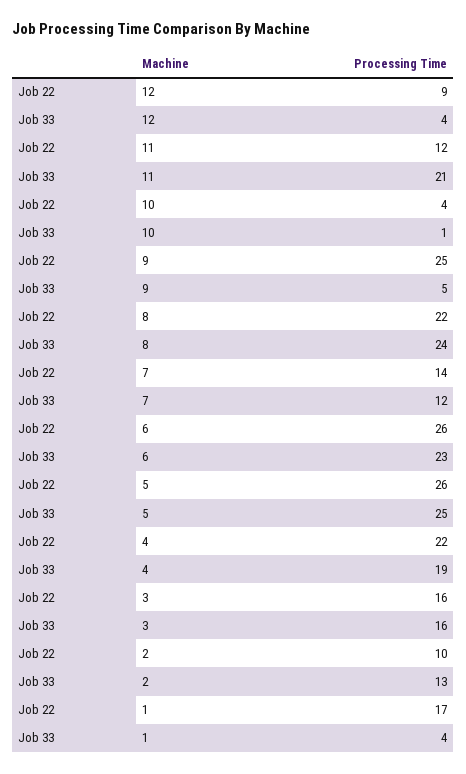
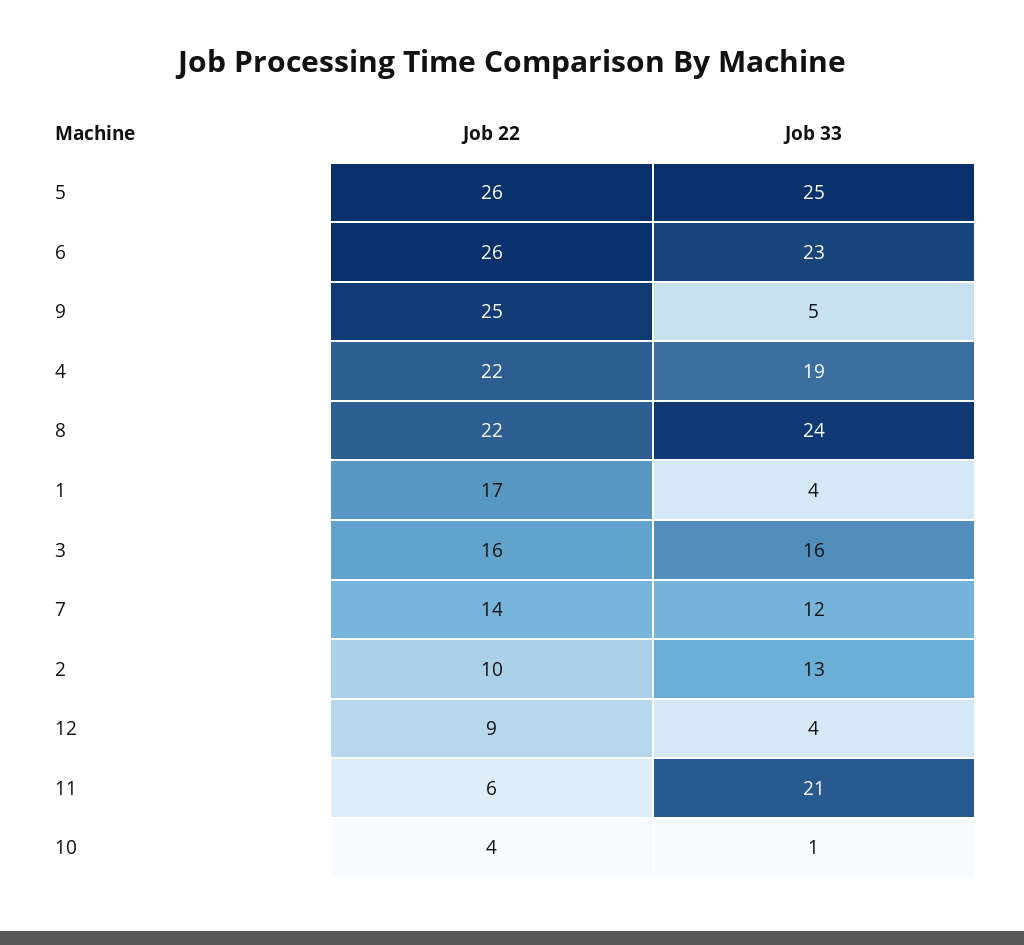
Job 22, 11: 12 -> 6

